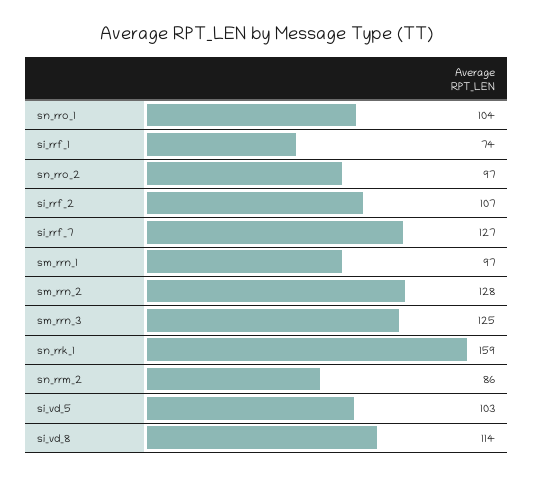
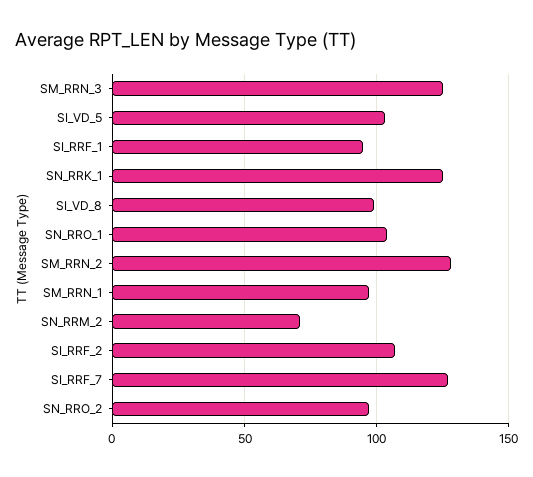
si_rrf_1: 74 -> 95
sn_rrk_1: 159 -> 125
sn_rrm_2: 86 -> 70
si_vd_8: 114 -> 100

